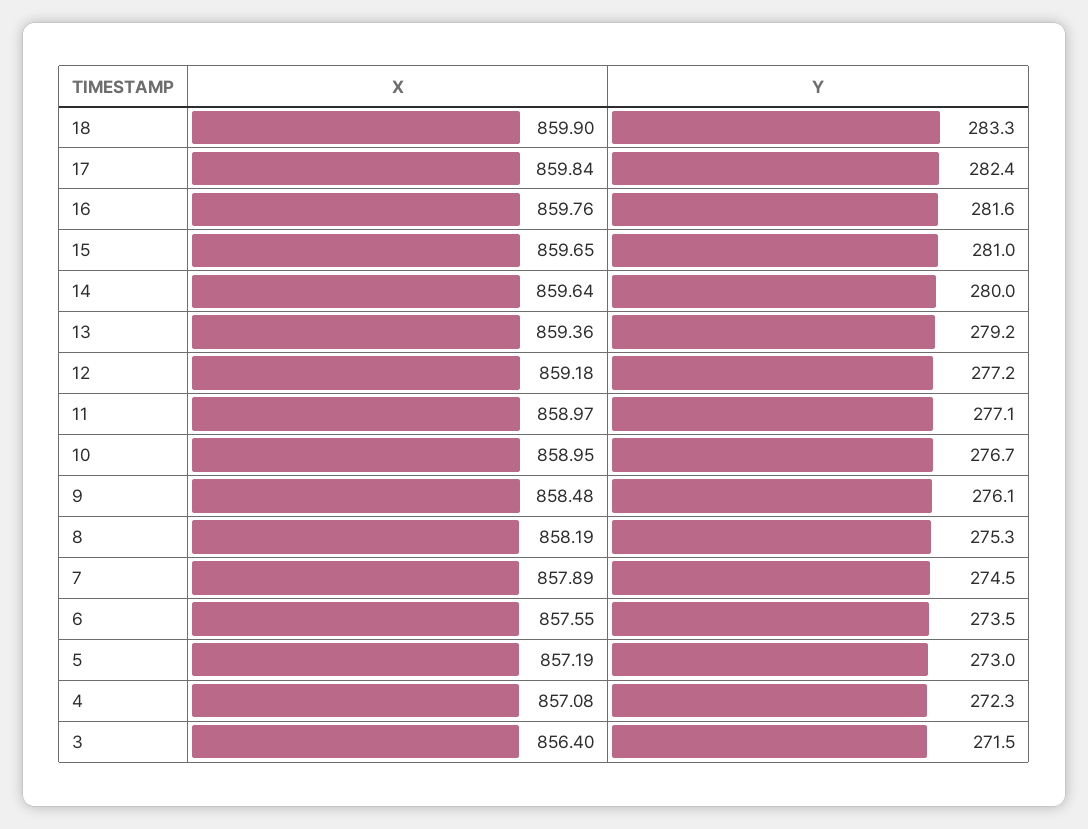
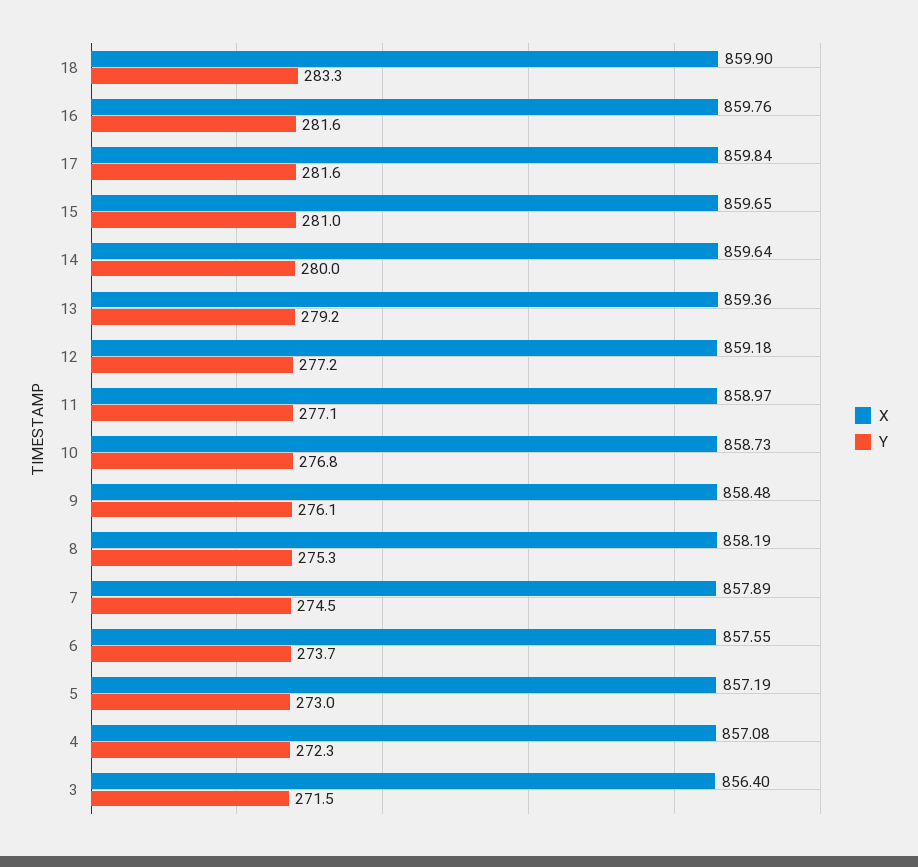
Y, 17: 282.4 -> 281.6
X, 10: 858.95 -> 858.73
Y, 10: 276.7 -> 276.8
Y, 6: 273.5 -> 273.7

